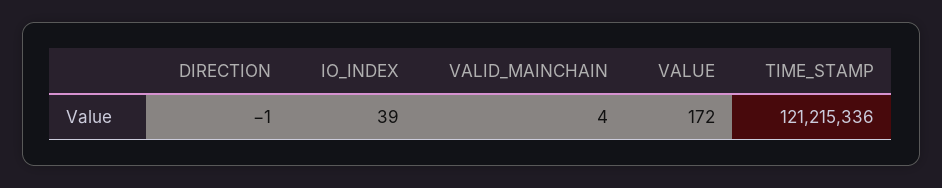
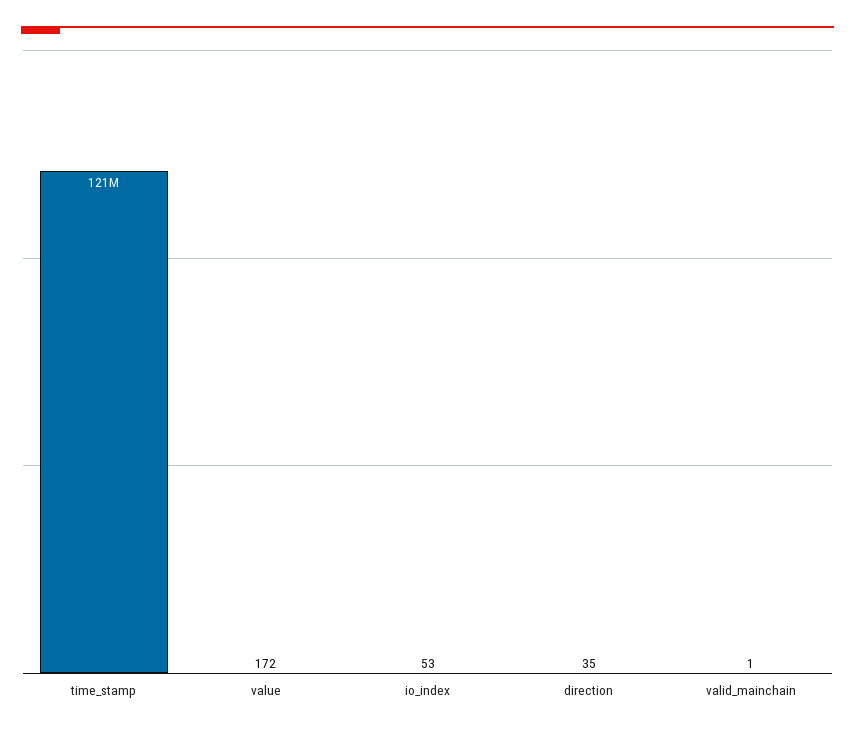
DIRECTION: -1 -> 35
IO_INDEX: 39 -> 53
VALID_MAINCHAIN: 4 -> 1

